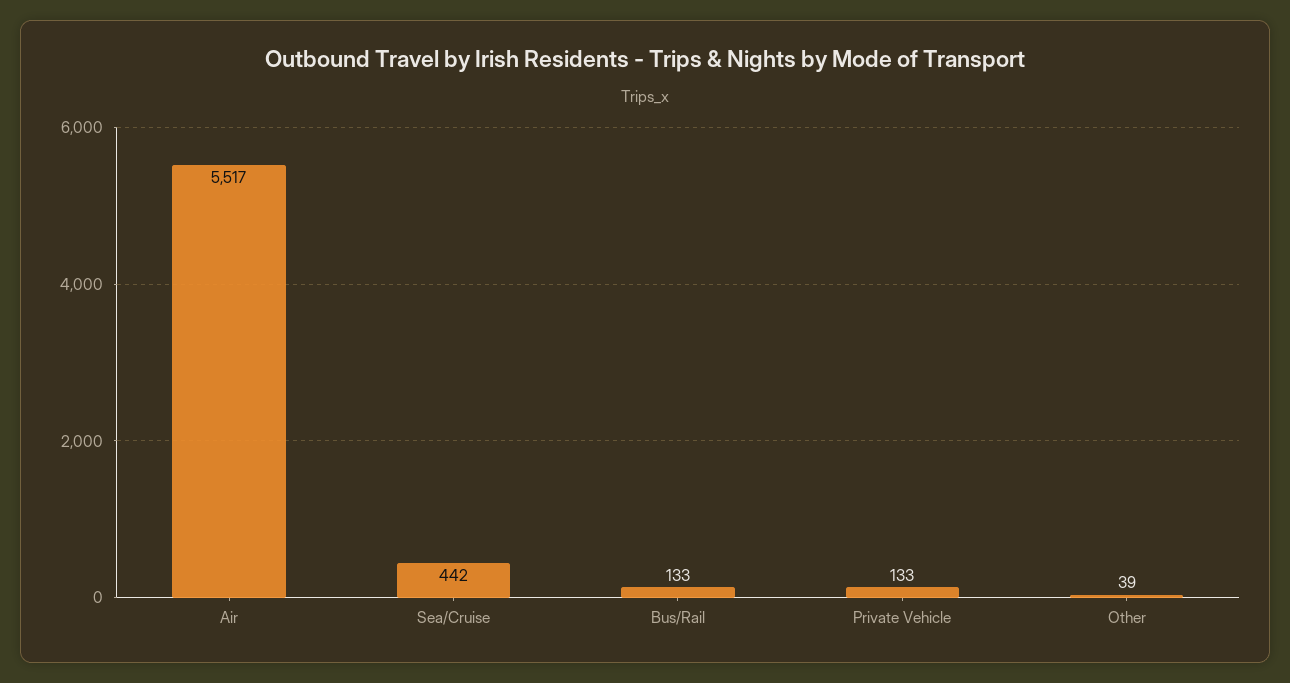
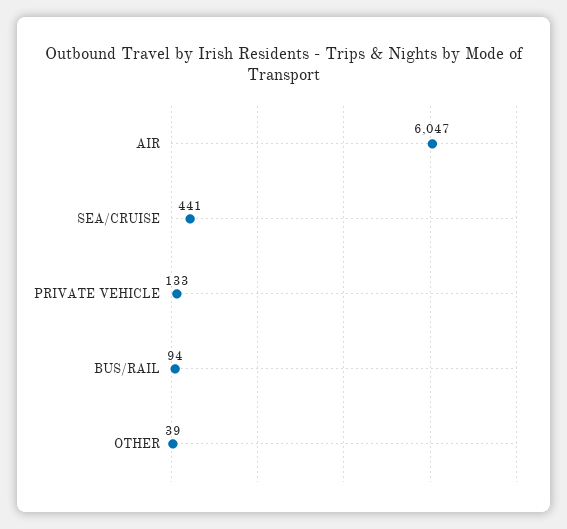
Air: 5517 -> 6047
Sea/Cruise: 442 -> 441
Bus/Rail: 133 -> 94

